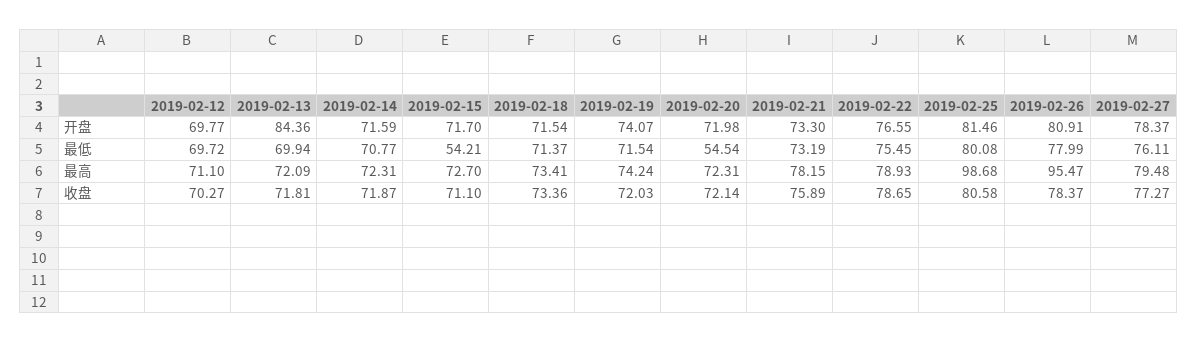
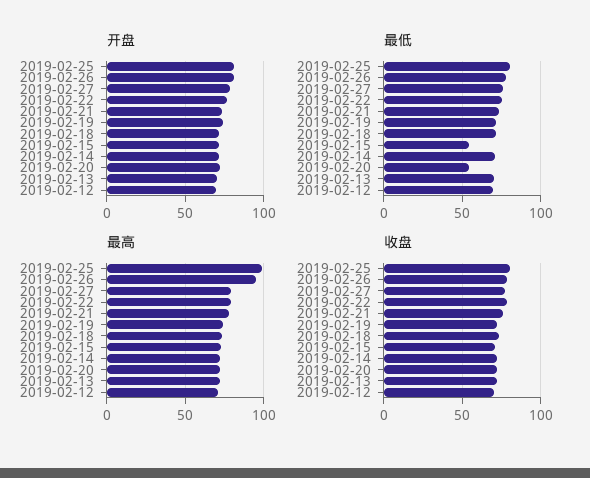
开盘, 2019-02-13: 84.36 -> 70

